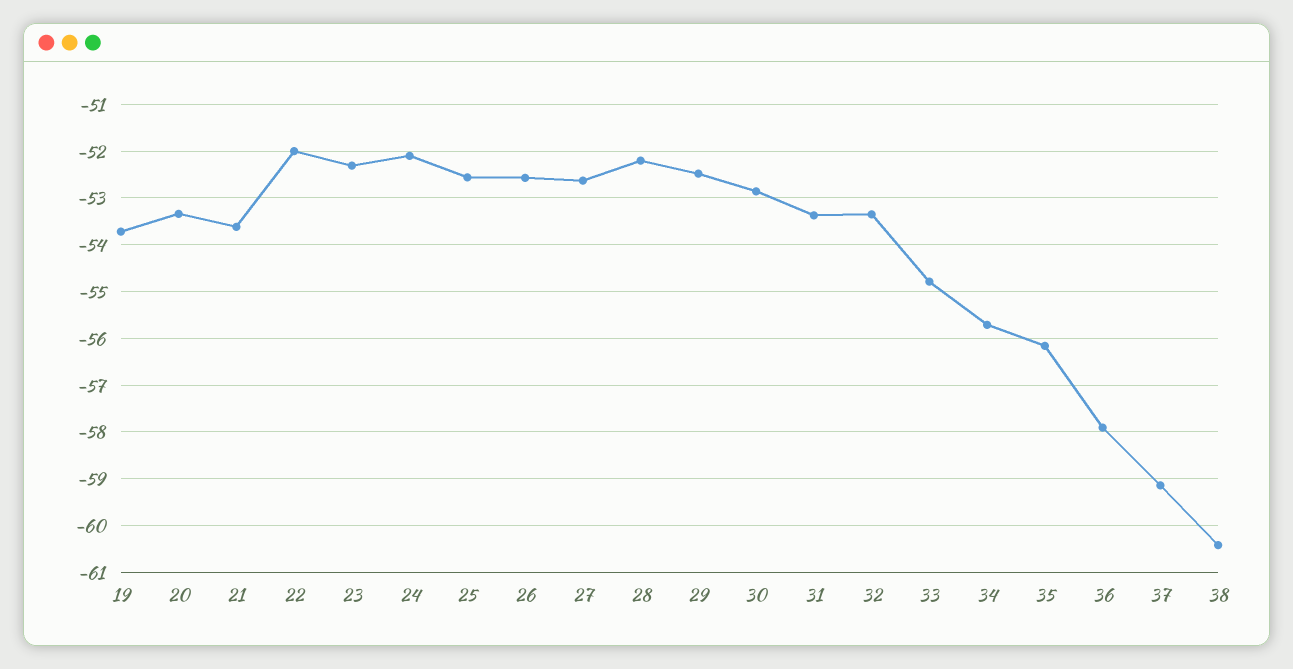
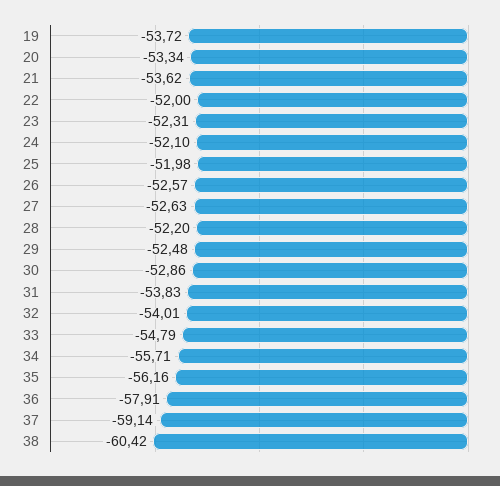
25: -52.6 -> -51.98
31: -53.4 -> -53.83
32: -53.4 -> -54.01

